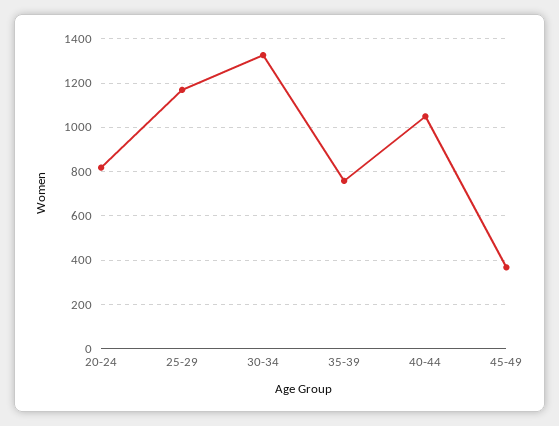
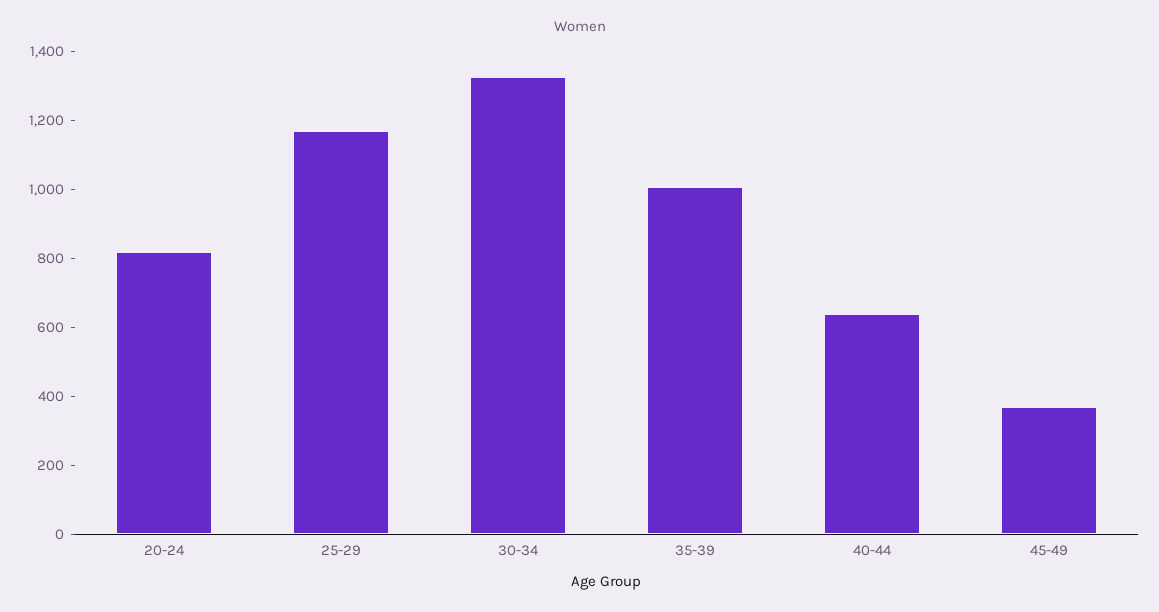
35-39: 750 -> 1000
40-44: 1050 -> 650

